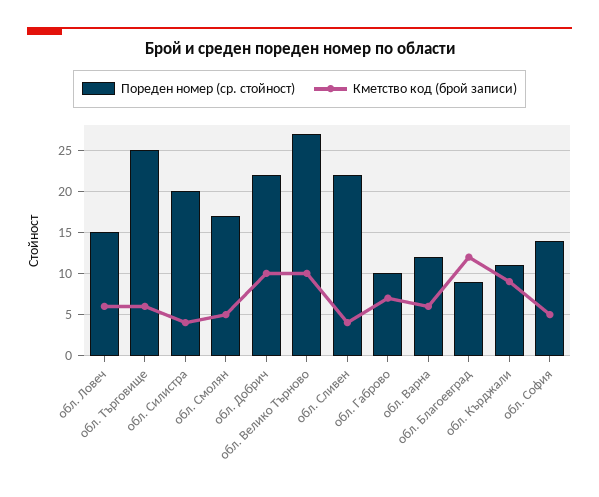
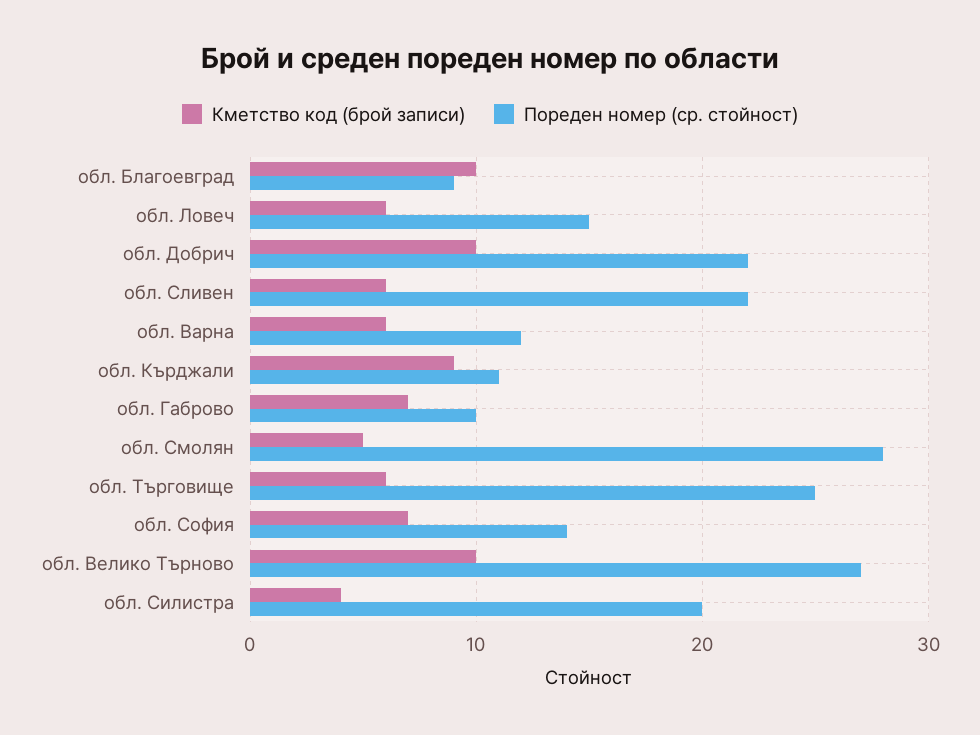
Пореден номер (ср. стойност), обл. Смолян: 17 -> 28
Кметство код (брой записи), обл. Сливен: 4 -> 6
Кметство код (брой записи), обл. Благоевград: 12 -> 10
Кметство код (брой записи), обл. София: 5 -> 7

